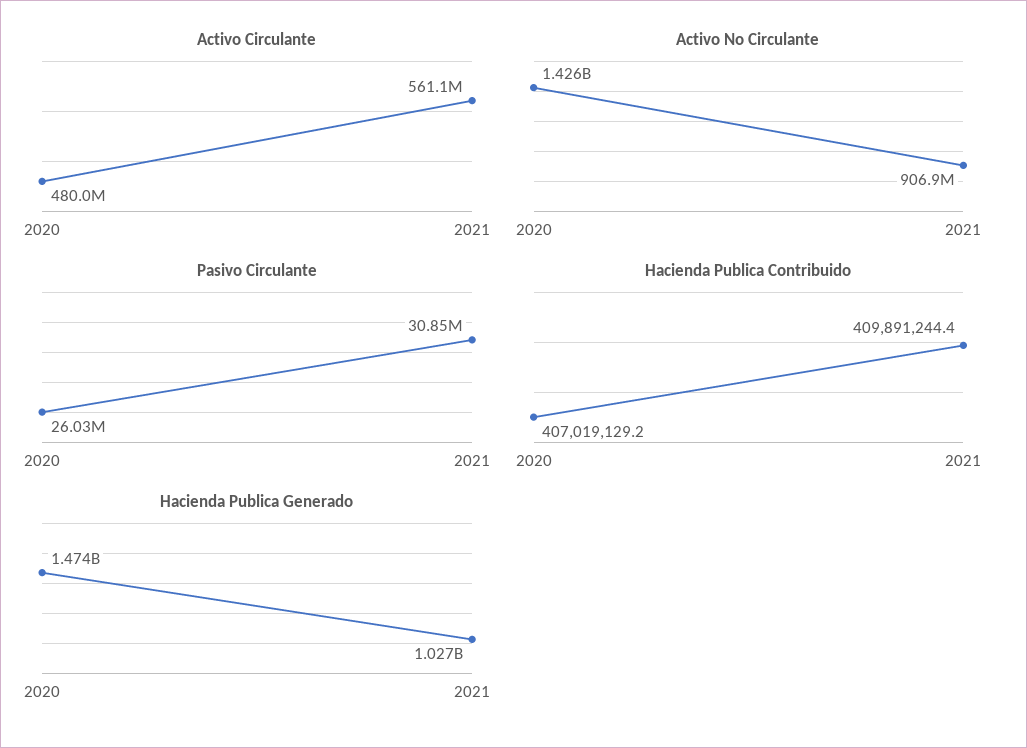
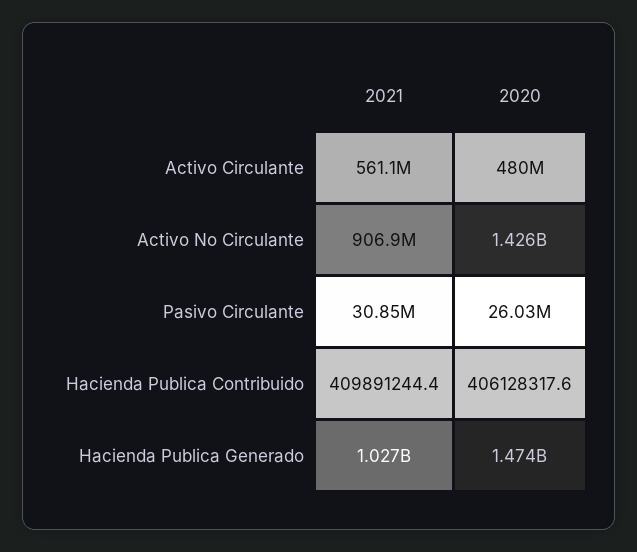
Hacienda Publica Contribuido, 2020: 407019129.2 -> 406128317.6

